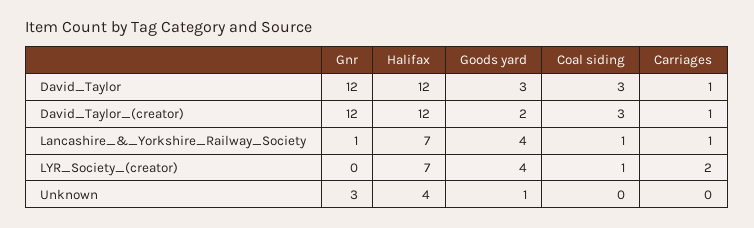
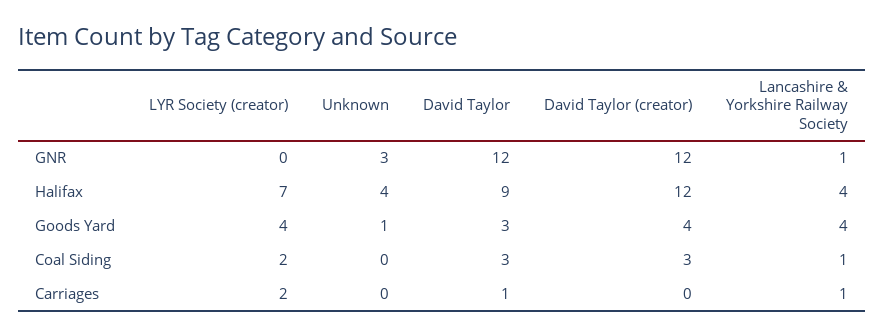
Halifax, David_Taylor: 12 -> 9
Goods yard, David_Taylor_(creator): 2 -> 4
Carriages, David_Taylor_(creator): 1 -> 0
Halifax, Lancashire_&_Yorkshire_Railway_Society: 7 -> 4
Coal siding, LYR_Society_(creator): 1 -> 2

